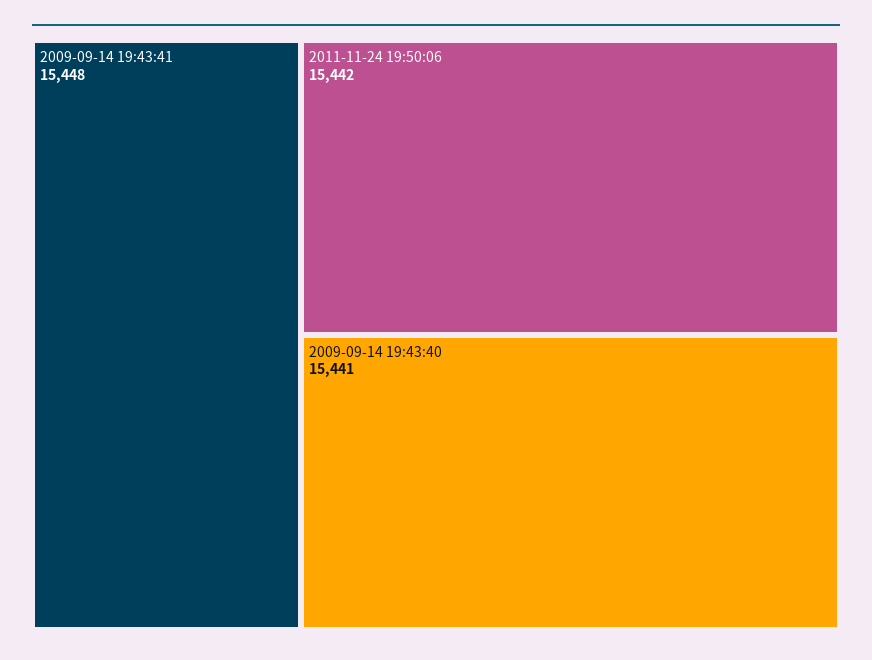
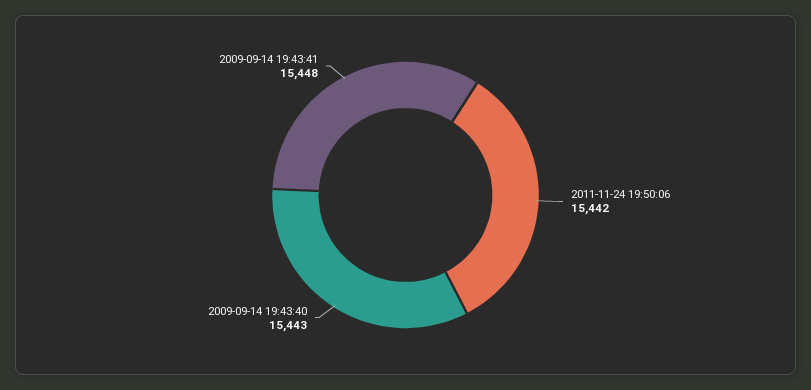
2009-09-14 19:43:40: 15441 -> 15443

